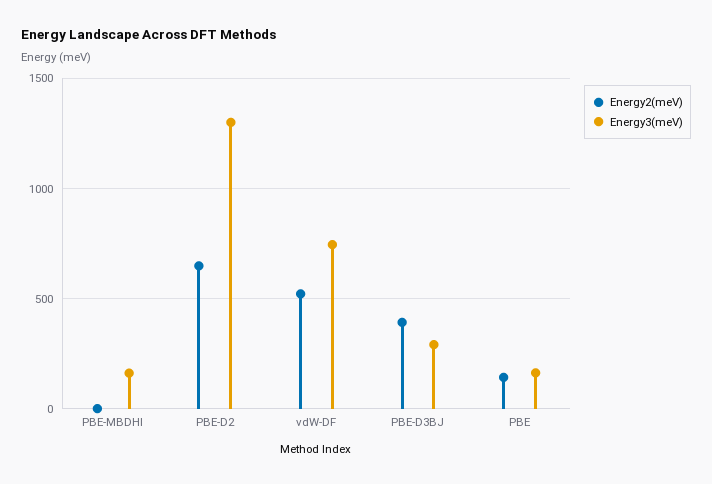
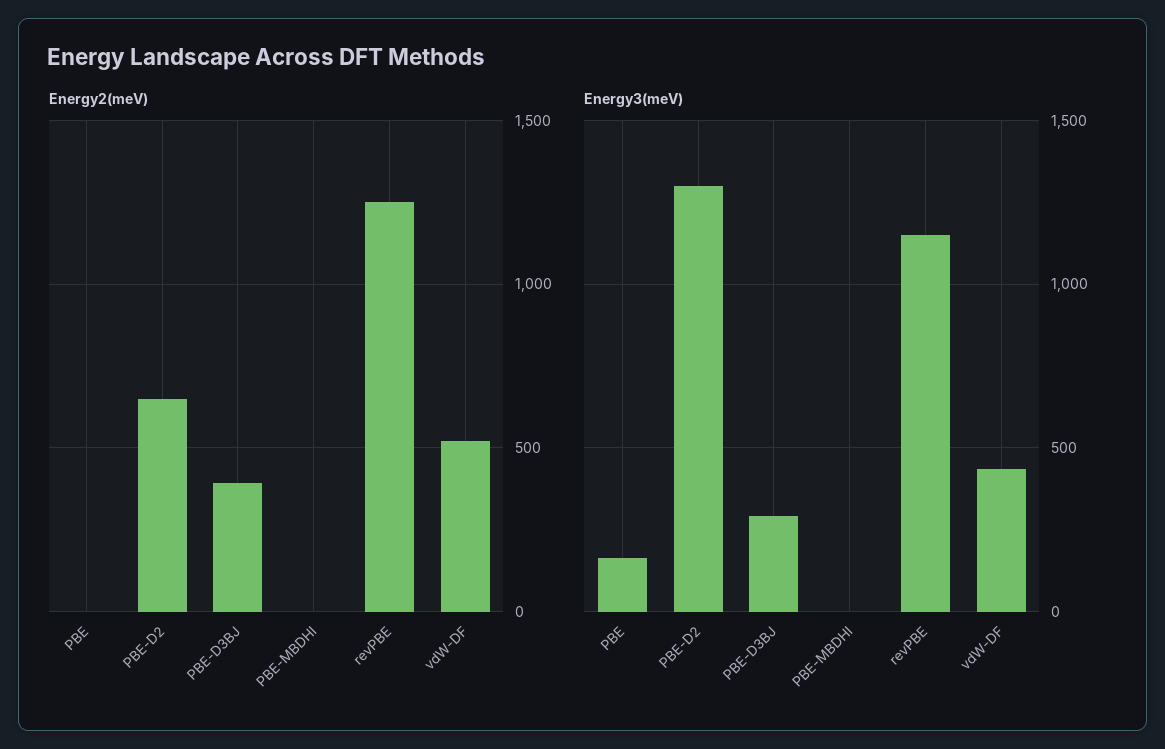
Energy3(meV), PBE-MBDHI: 150 -> 0
Energy3(meV), vdW-DF: 750 -> 450
Energy2(meV), PBE: 150 -> 0
Energy2(meV), revPBE: none -> 1250
Energy3(meV), revPBE: none -> 1150

